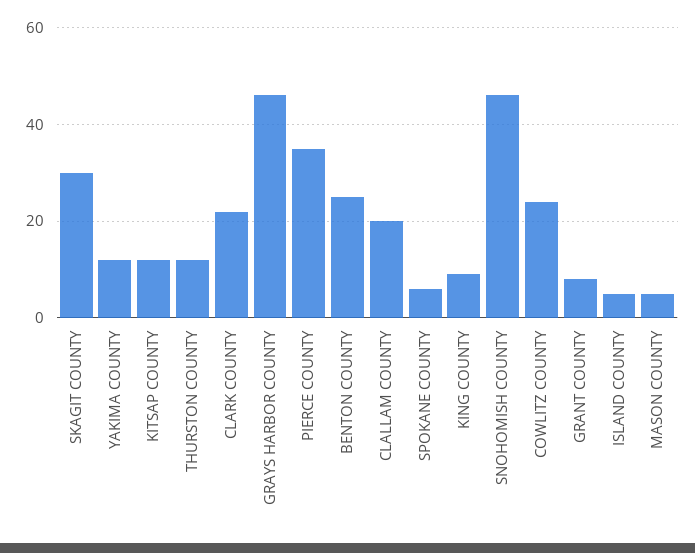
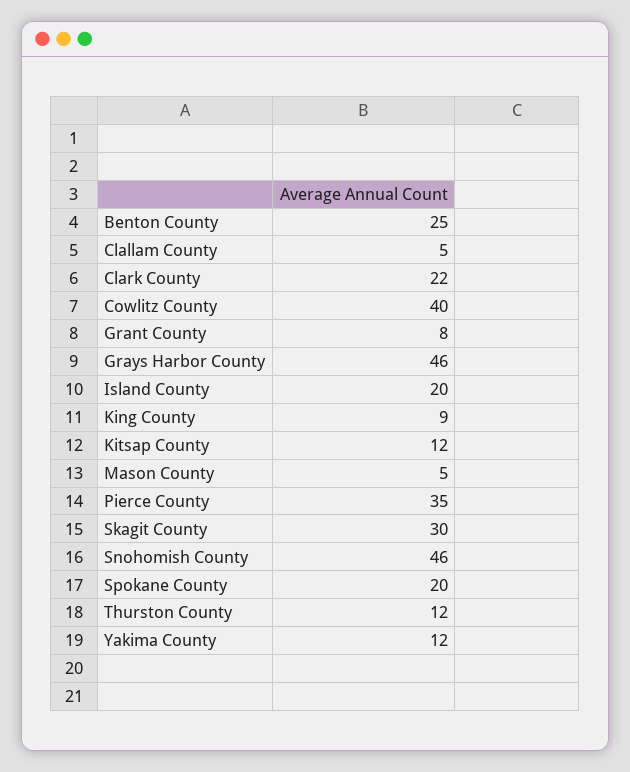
CLALLAM COUNTY: 20 -> 5
SPOKANE COUNTY: 5 -> 20
COWLITZ COUNTY: 25 -> 40
ISLAND COUNTY: 5 -> 20

